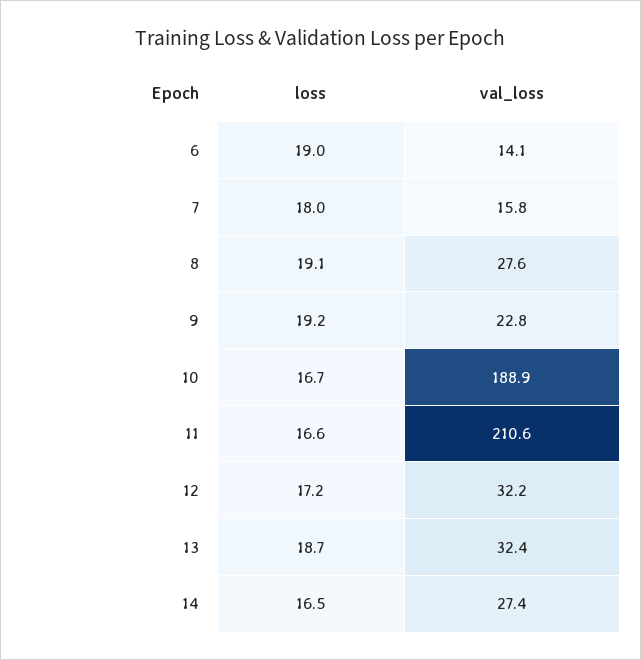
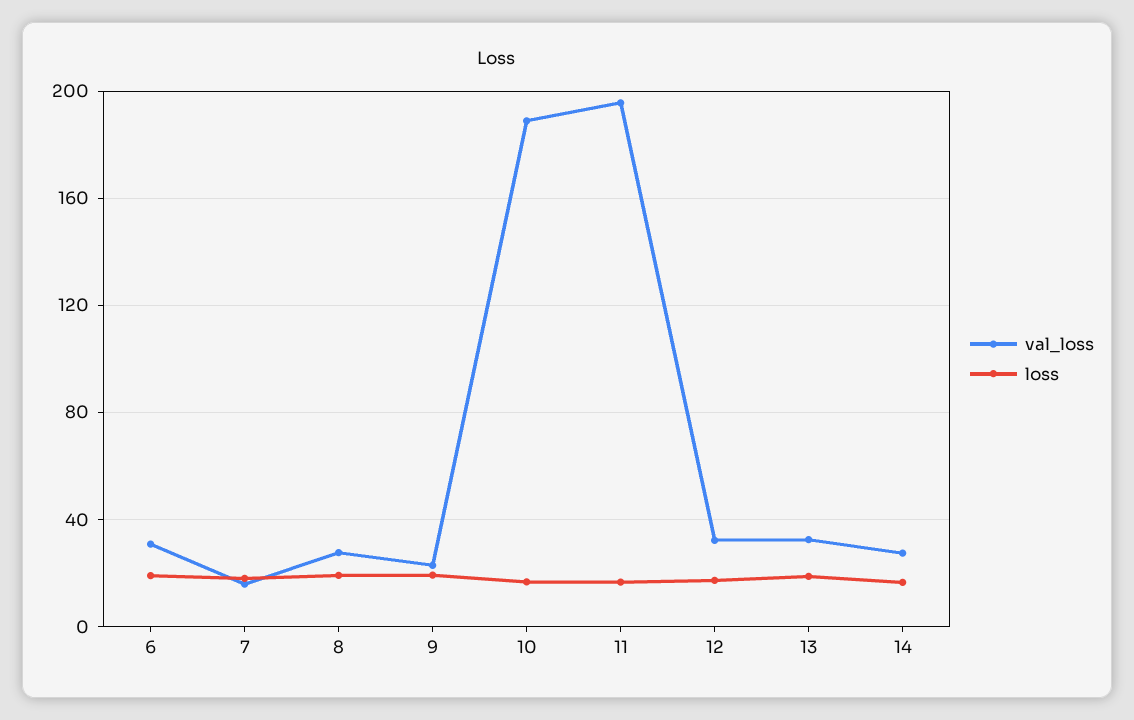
val_loss, 6: 14.1 -> 30
val_loss, 11: 210.6 -> 195

